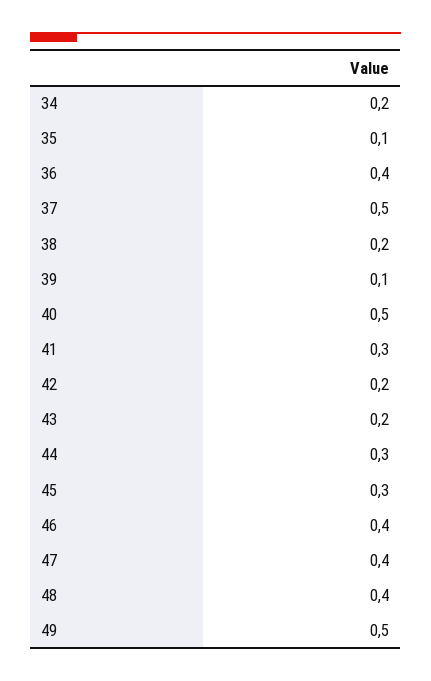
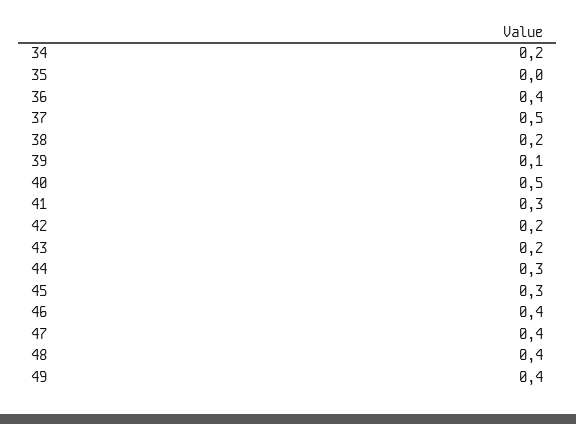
35: 0.1 -> 0
49: 0.5 -> 0.4

